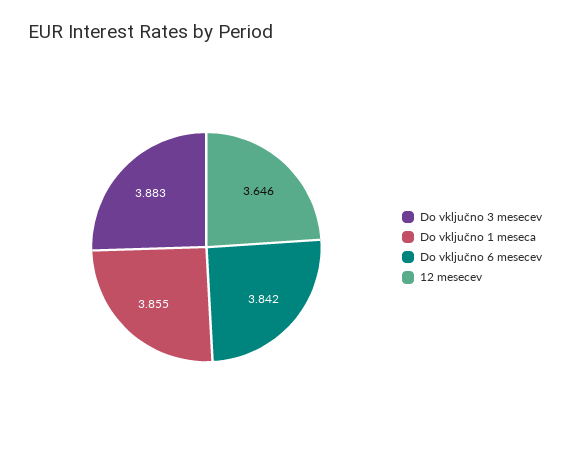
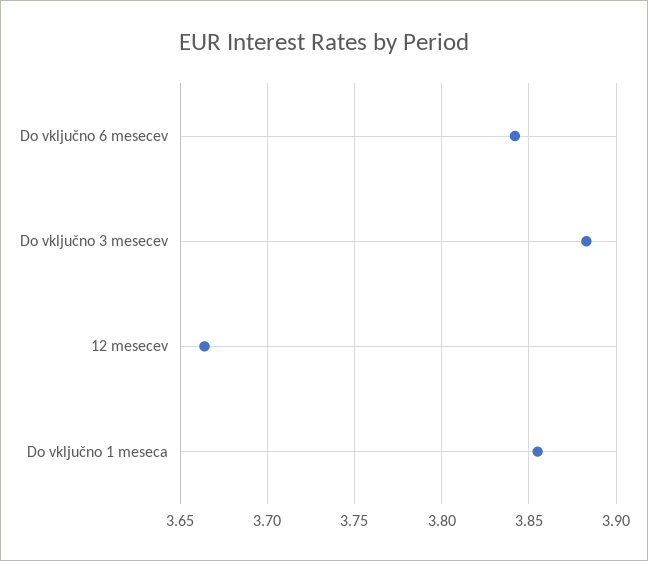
12 mesecev: 3.646 -> 3.665

